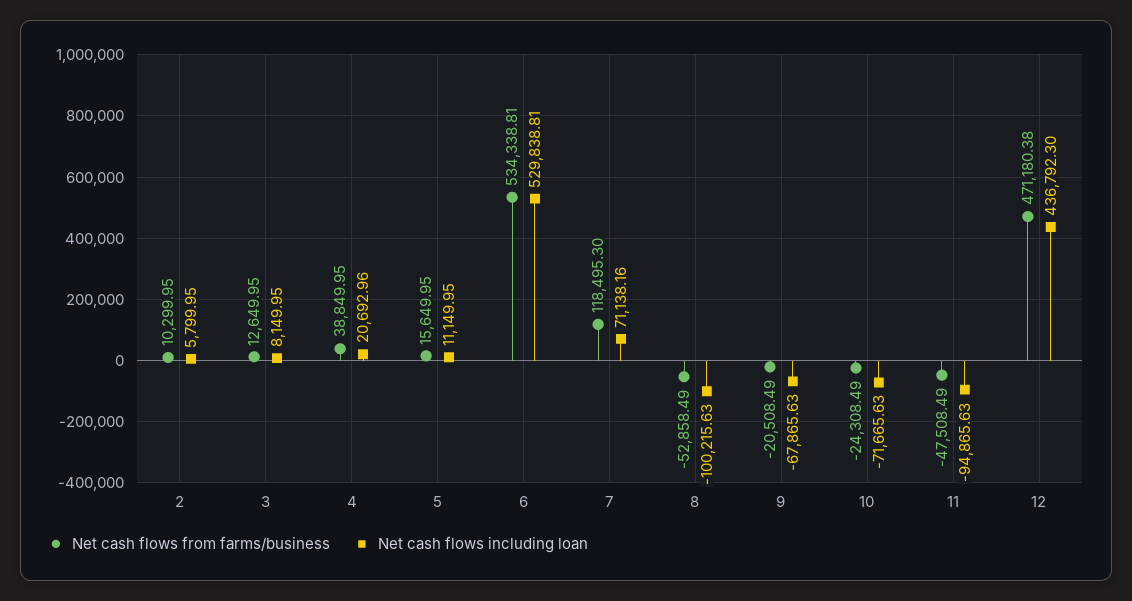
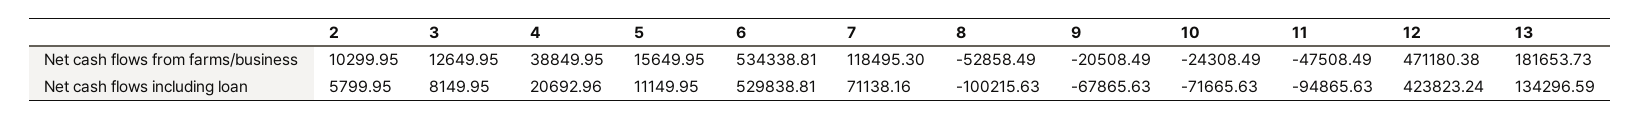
Net cash flows including loan, 12: 436792.3 -> 423823.24
Net cash flows from farms/business, 13: none -> 181653.73
Net cash flows including loan, 13: none -> 134296.59

